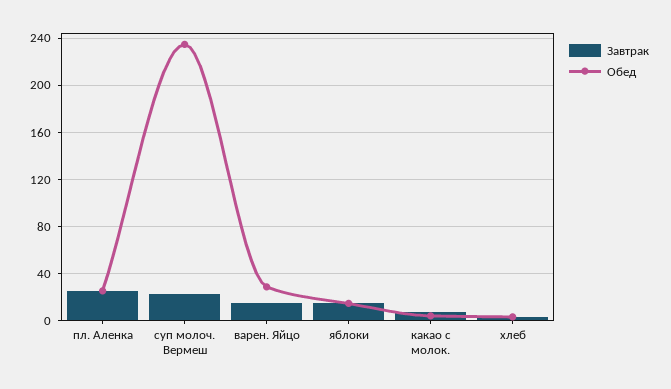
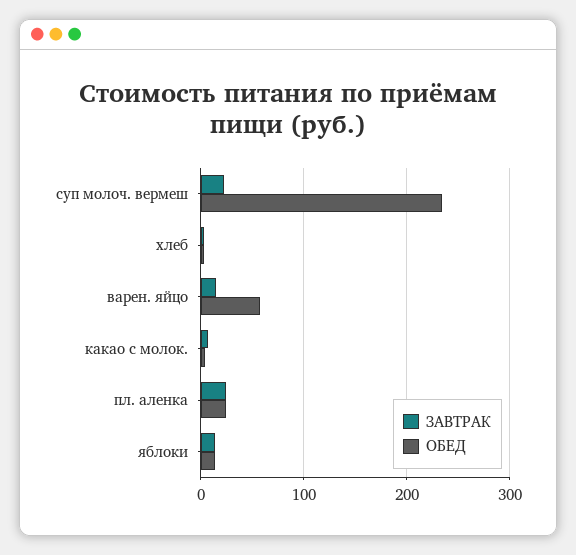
Обед, варен. Яйцо: 30 -> 60

